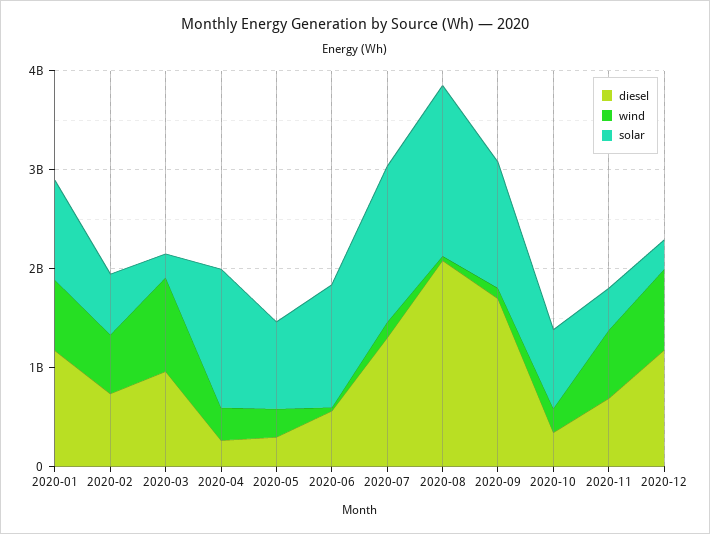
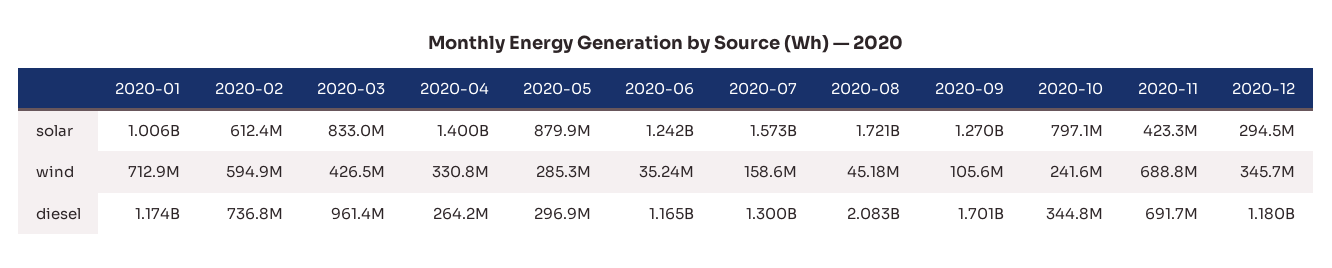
wind, 2020-03: 1000000000 -> 426500000
solar, 2020-03: 200000000 -> 833000000
diesel, 2020-06: 600000000 -> 1165000000
wind, 2020-12: 800000000 -> 345700000

